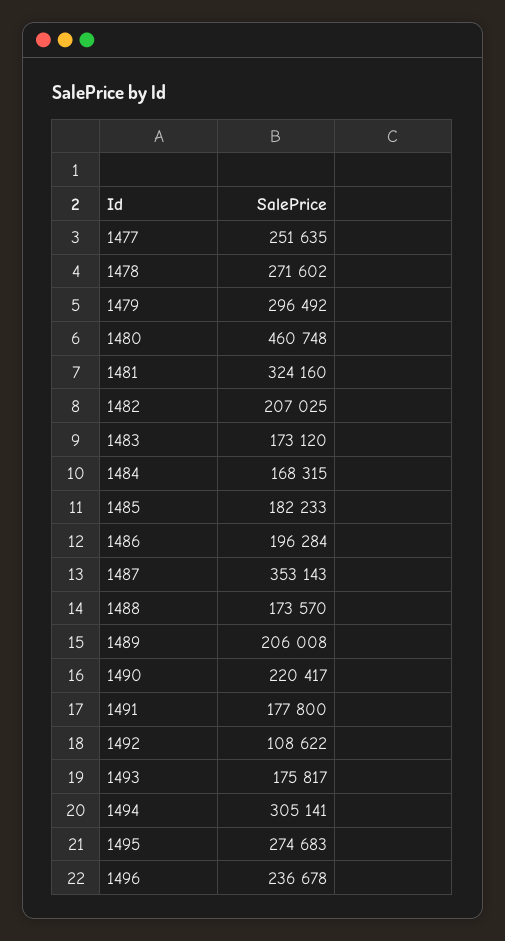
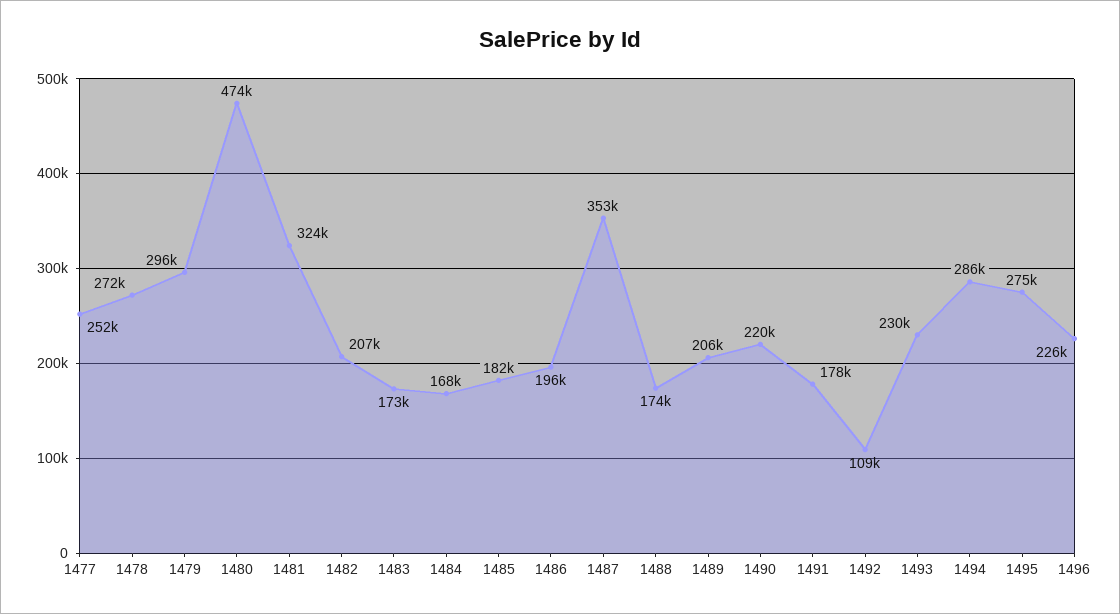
1480: 460748 -> 474000
1493: 175817 -> 230000
1494: 305141 -> 286000
1496: 236678 -> 226000

